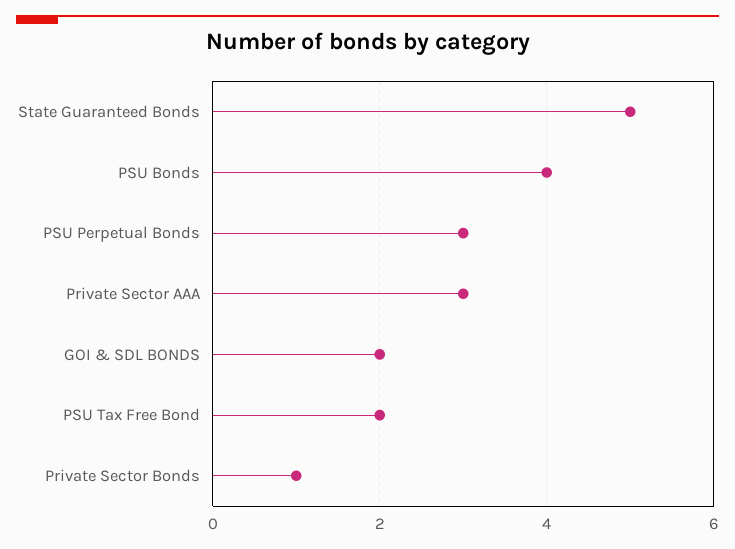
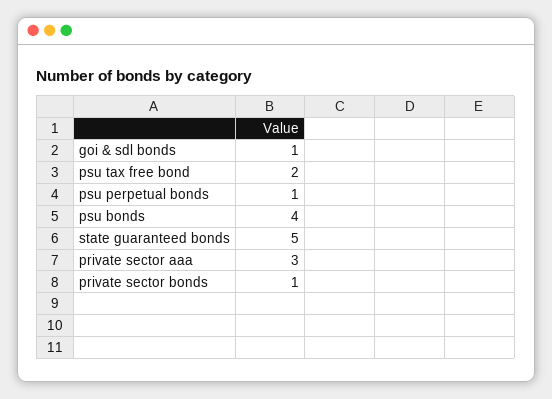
PSU Perpetual Bonds: 3 -> 1
GOI & SDL BONDS: 2 -> 1

